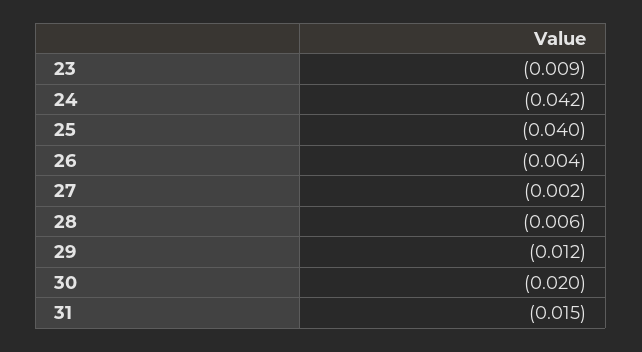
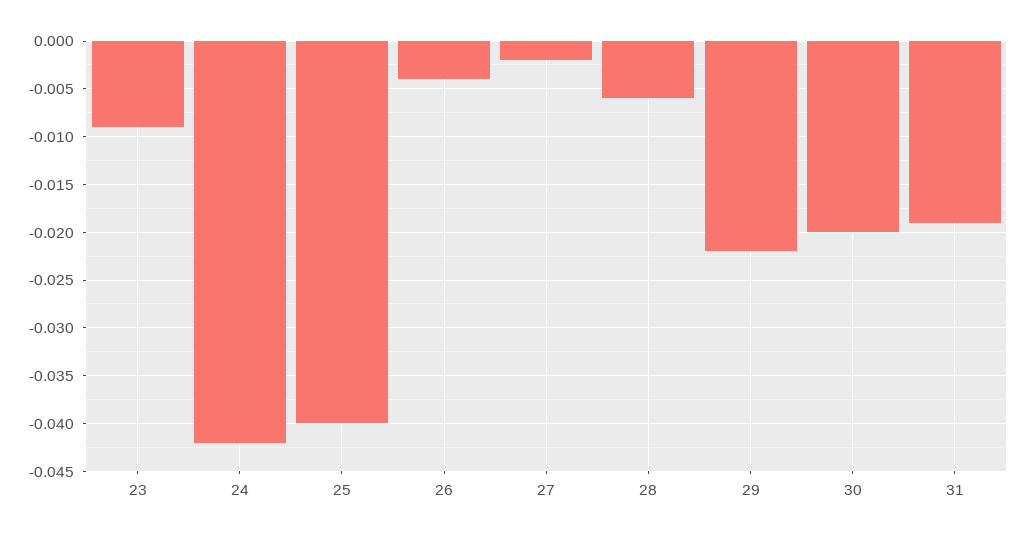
29: -0.012 -> -0.022
31: -0.015 -> -0.019

